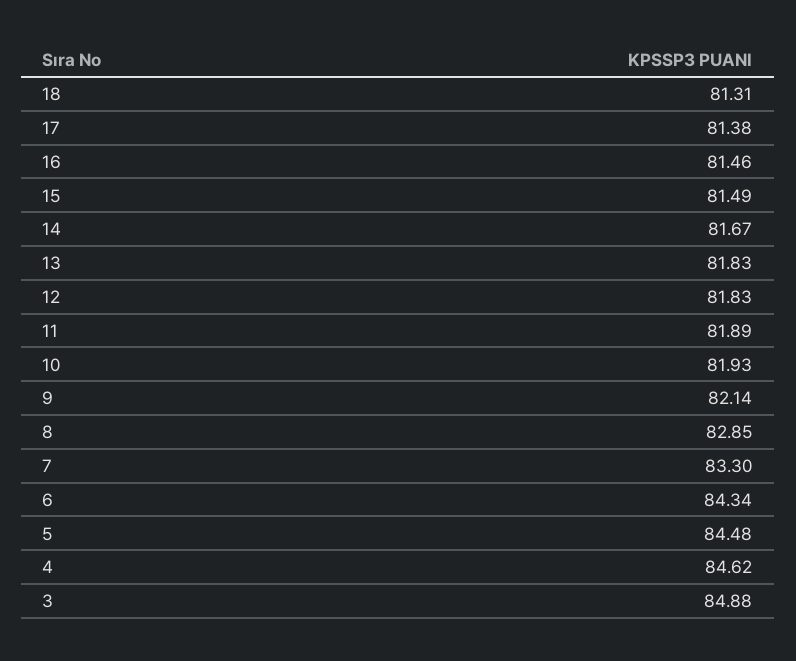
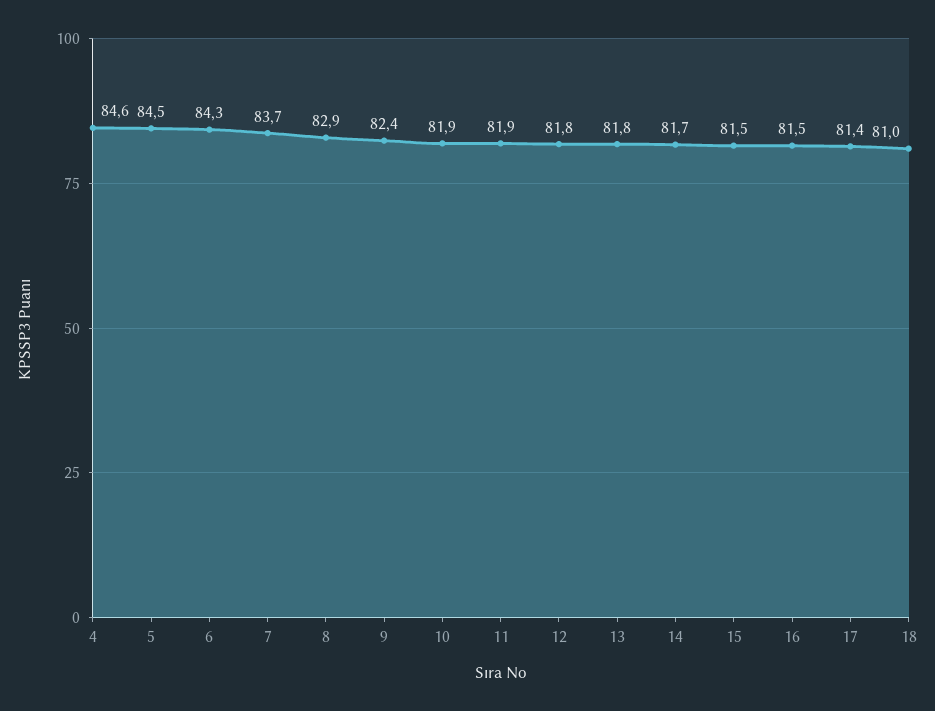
18: 81.31 -> 81
9: 82.14 -> 82.4
7: 83.3 -> 83.7
3: 84.88 -> none

